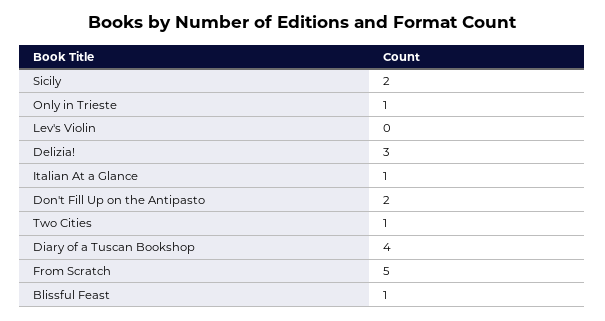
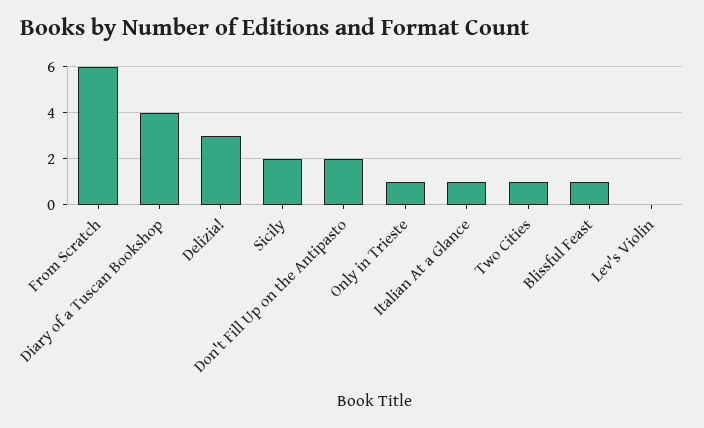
From Scratch: 5 -> 6

